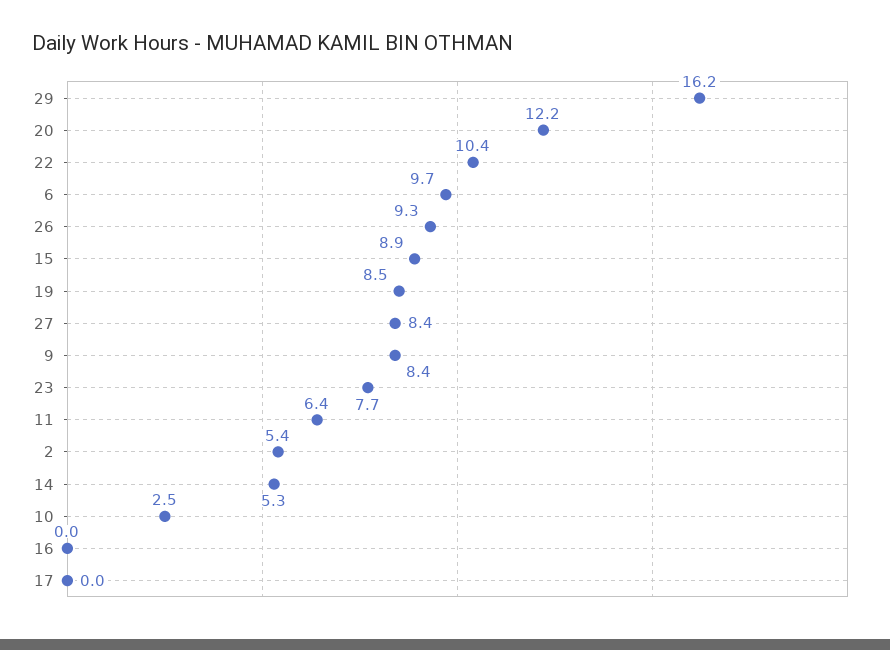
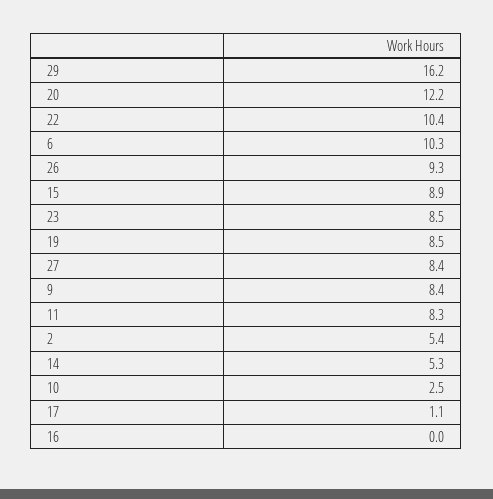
6: 9.7 -> 10.3
23: 7.7 -> 8.5
11: 6.4 -> 8.3
17: 0 -> 1.1

